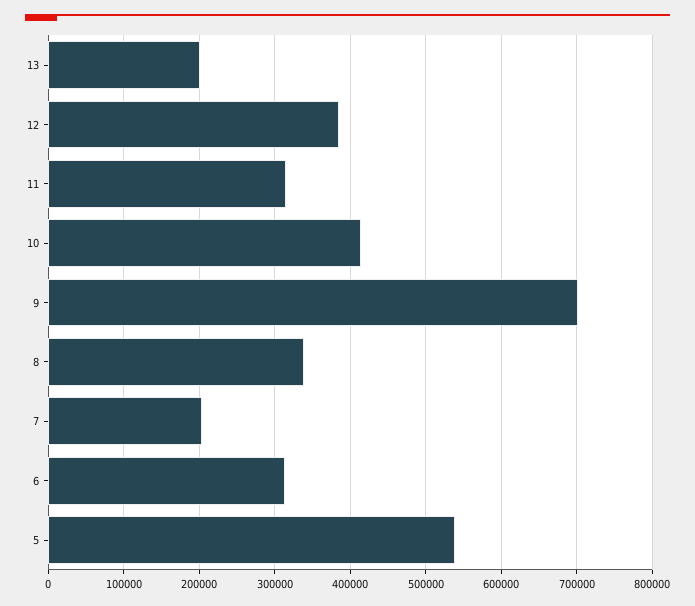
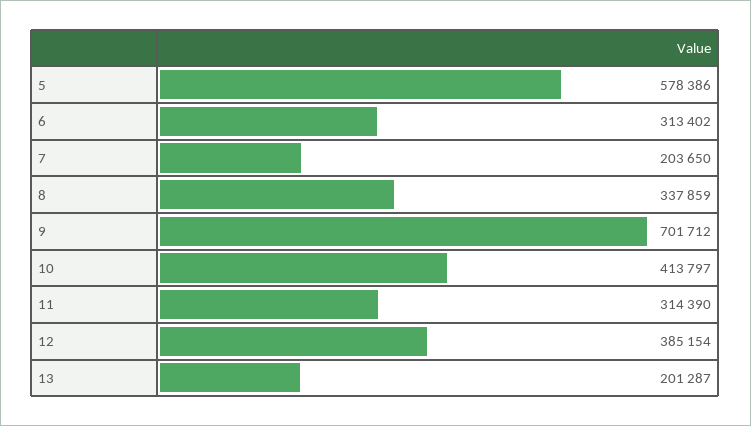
5: 540000 -> 578386

